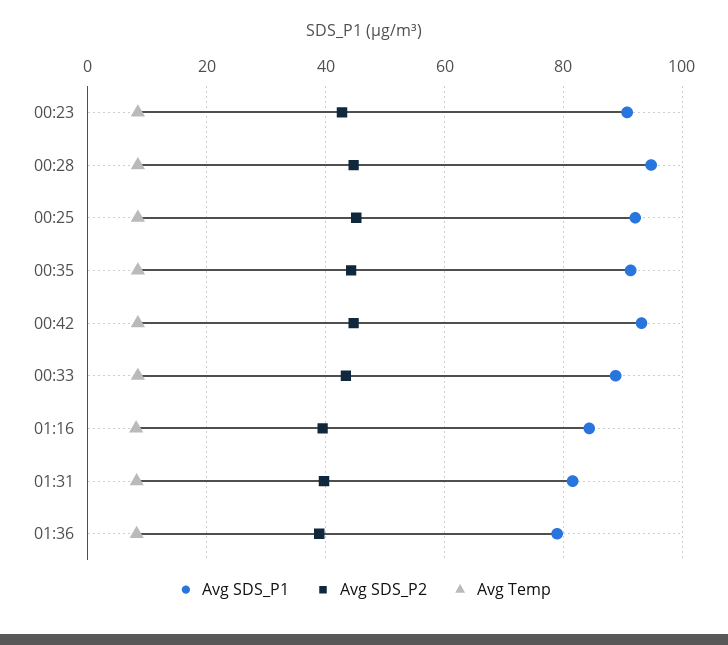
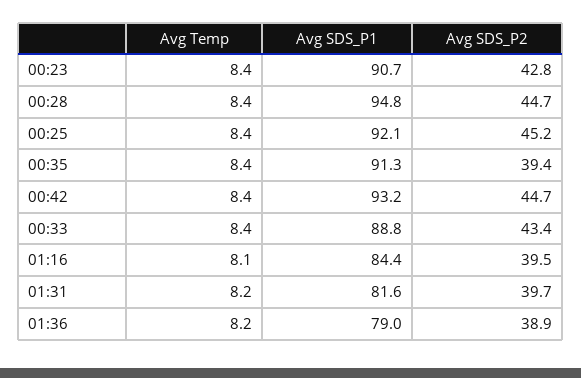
Avg SDS_P2, 00:35: 44 -> 39.4

